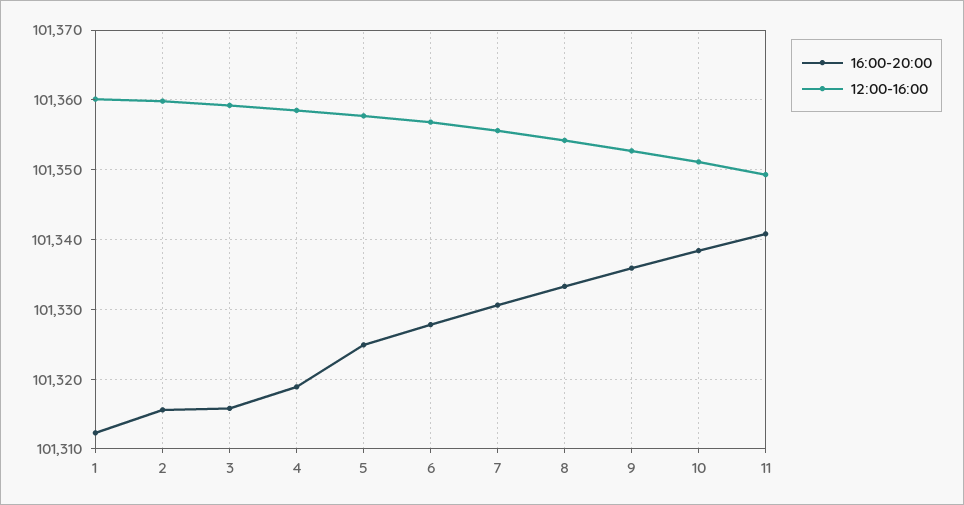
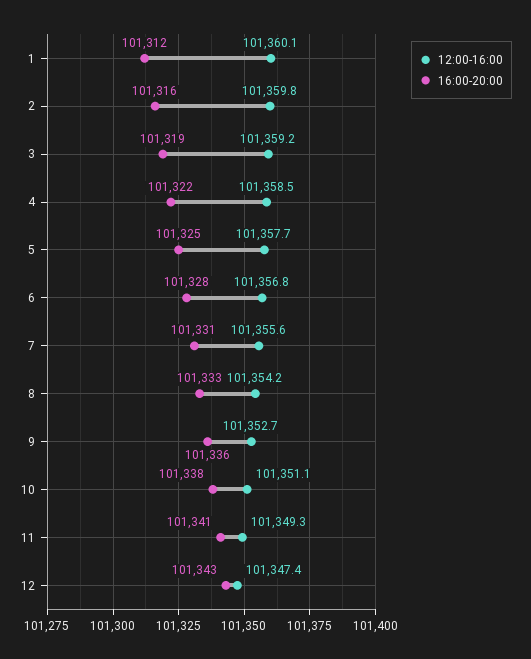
16:00-20:00, 3: 101316 -> 101319
16:00-20:00, 4: 101319 -> 101322
12:00-16:00, 12: none -> 101347.4
16:00-20:00, 12: none -> 101343

